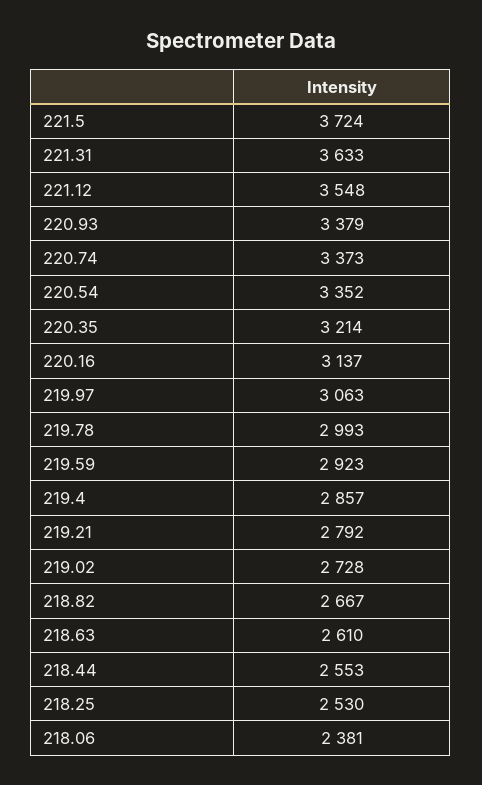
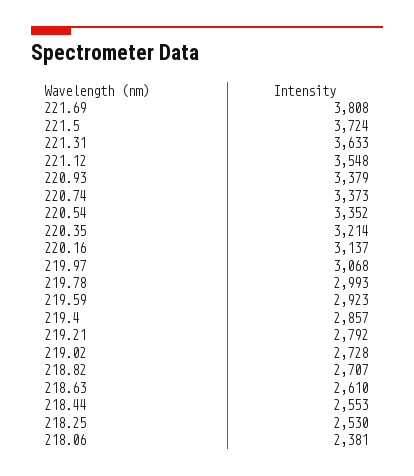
219.97: 3063 -> 3068
218.82: 2667 -> 2707
221.69: none -> 3808

